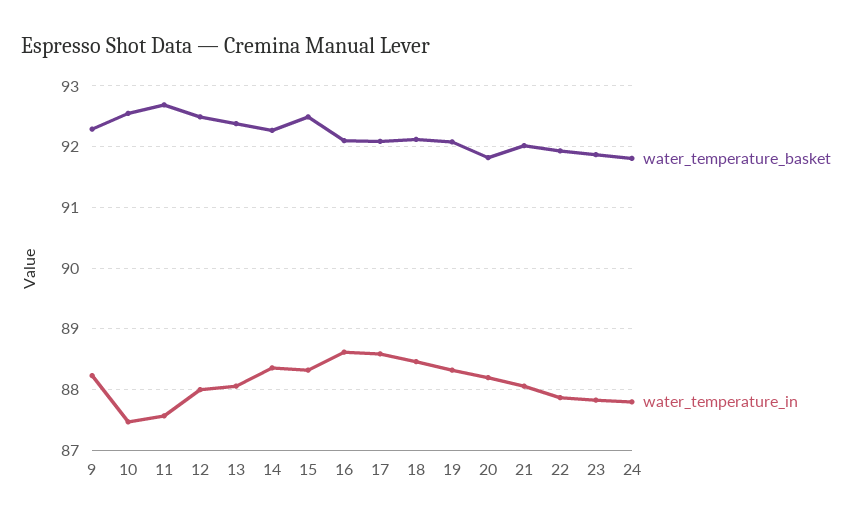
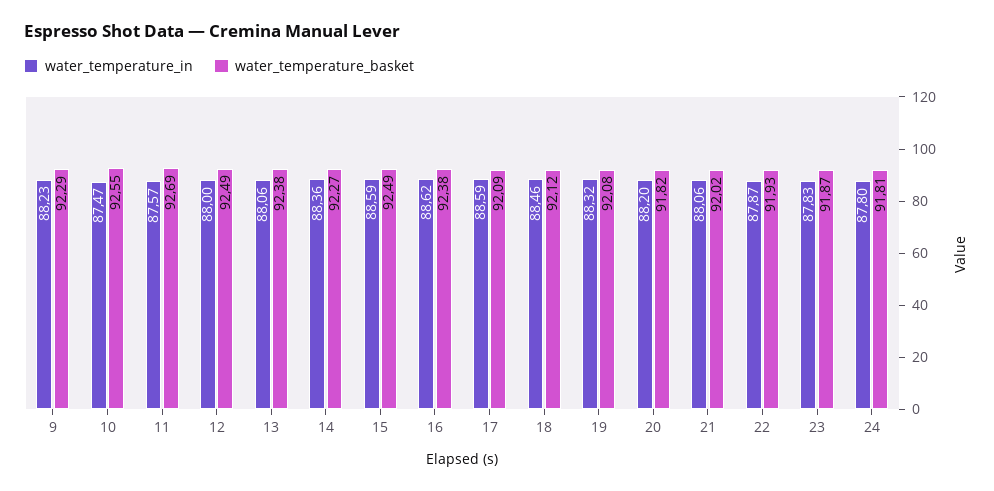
water_temperature_in, 15: 88.3 -> 88.59
water_temperature_basket, 16: 92.1 -> 92.38

